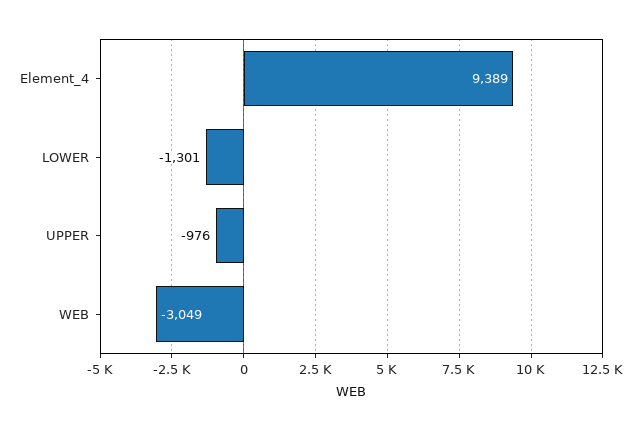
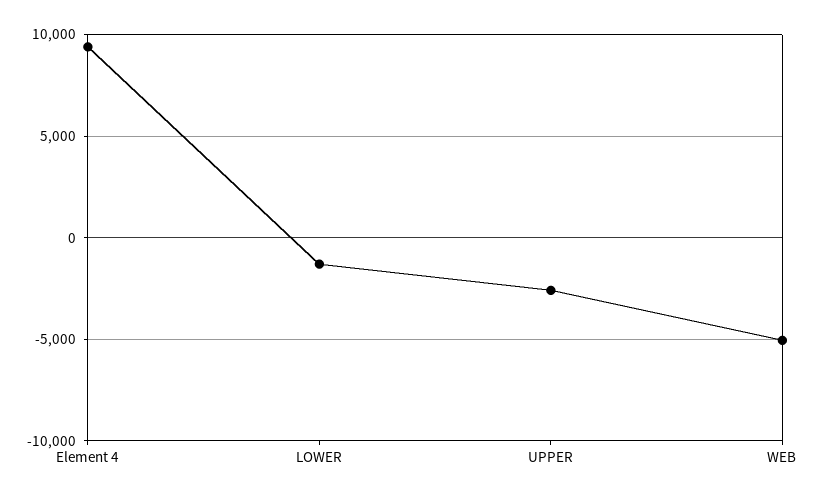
UPPER: -976 -> -2500
WEB: -3049 -> -5000

